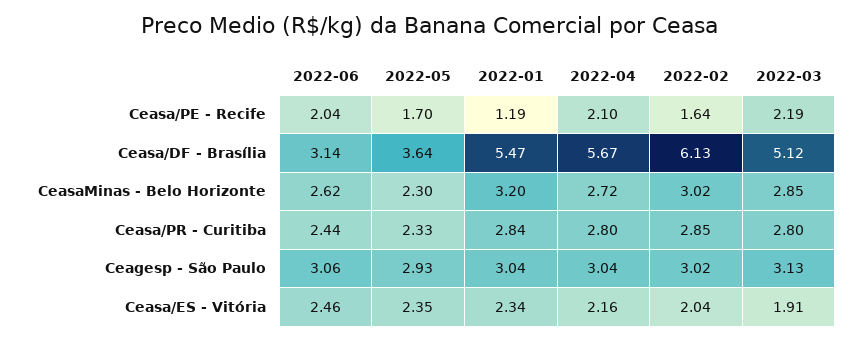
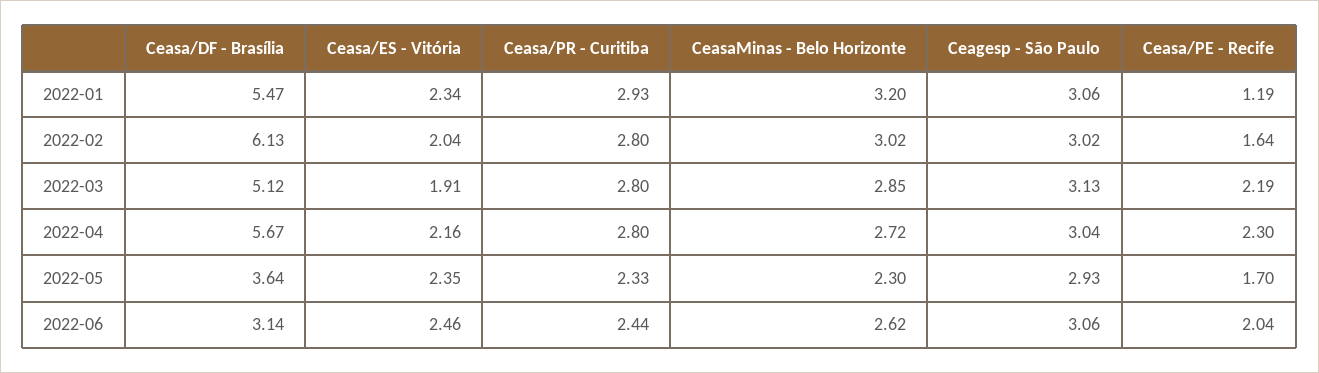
2022-04, Ceasa/PE - Recife: 2.1 -> 2.3
2022-01, Ceasa/PR - Curitiba: 2.84 -> 2.93
2022-02, Ceasa/PR - Curitiba: 2.85 -> 2.8
2022-01, Ceagesp - São Paulo: 3.04 -> 3.06

